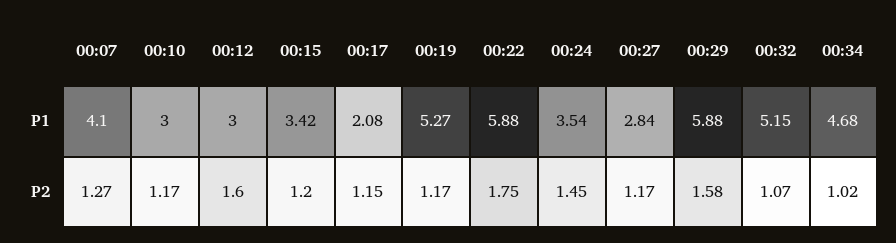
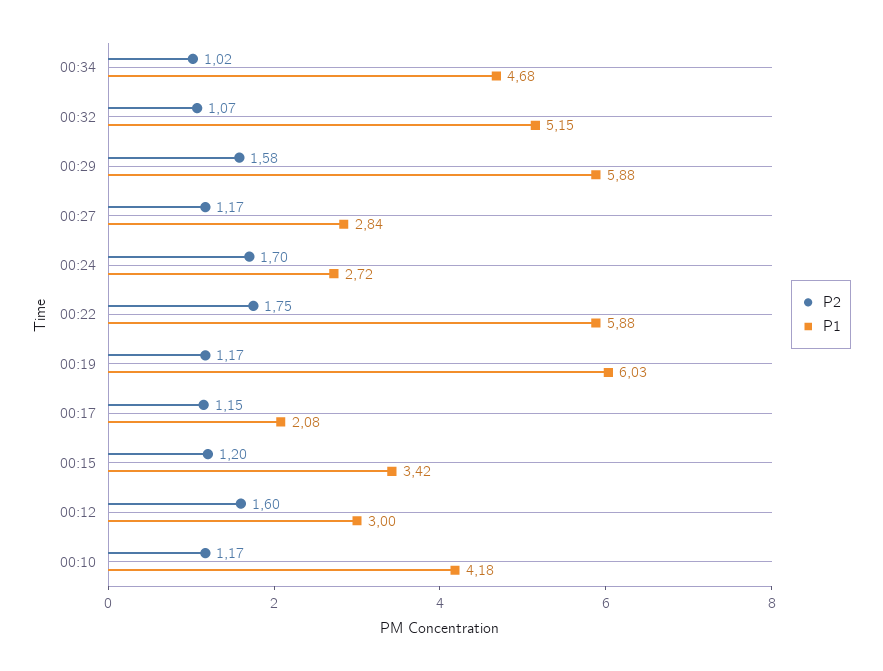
P1, 00:07: 4.1 -> none
P1, 00:10: 3 -> 4.18
P1, 00:19: 5.27 -> 6.03
P1, 00:24: 3.54 -> 2.72
P2, 00:07: 1.27 -> none
P2, 00:24: 1.45 -> 1.7

